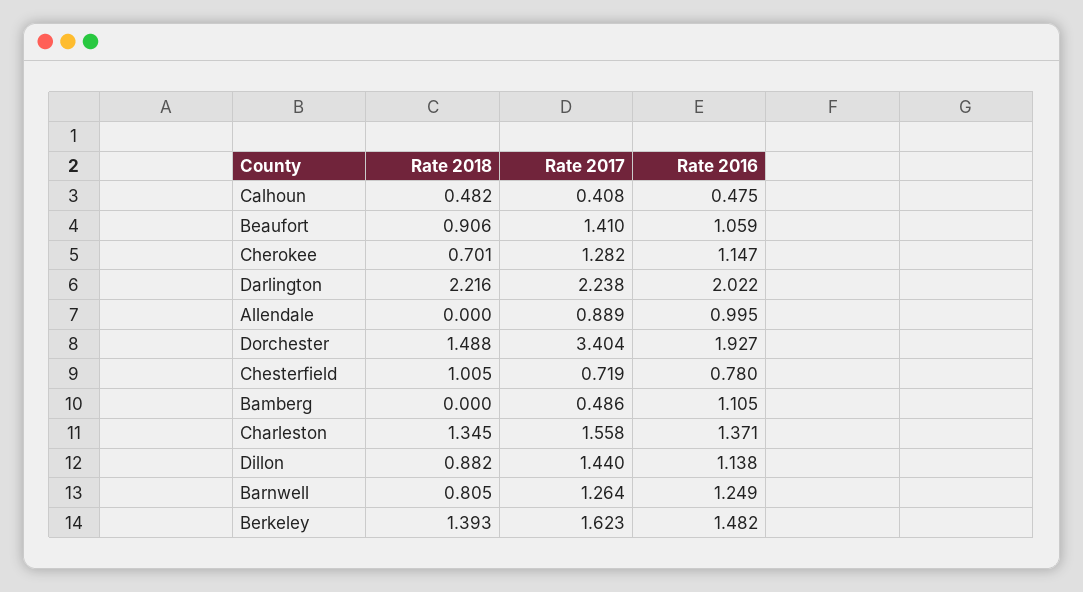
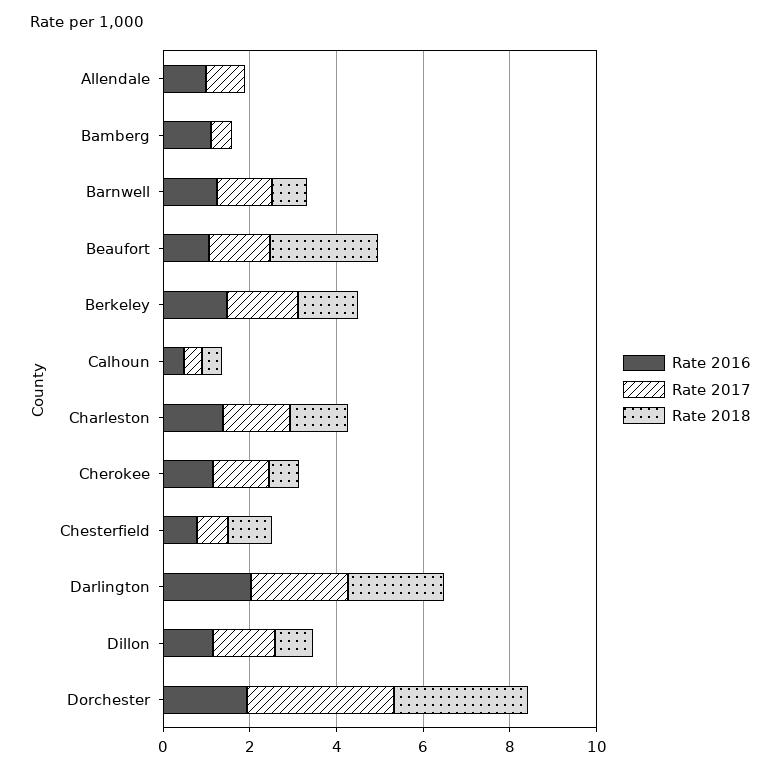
Rate 2018, Beaufort: 0.906 -> 2.5
Rate 2018, Dorchester: 1.488 -> 3

